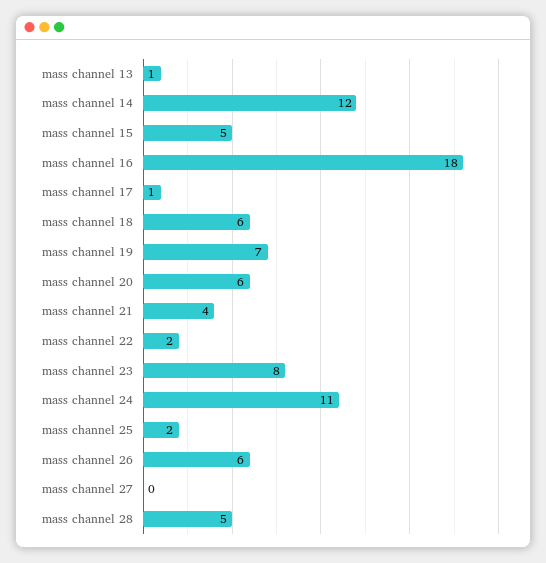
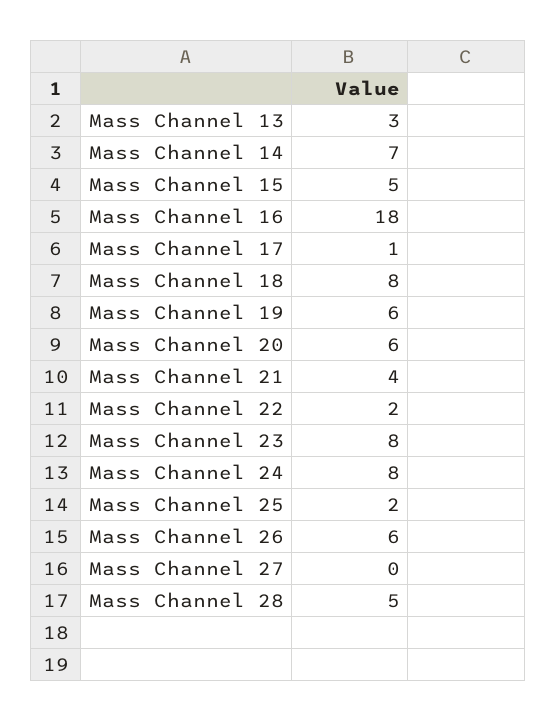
mass channel 13: 1 -> 3
mass channel 14: 12 -> 7
mass channel 18: 6 -> 8
mass channel 19: 7 -> 6
mass channel 24: 11 -> 8

